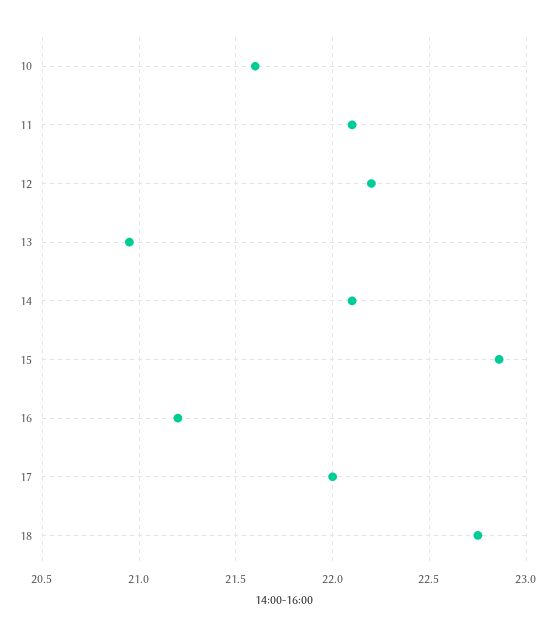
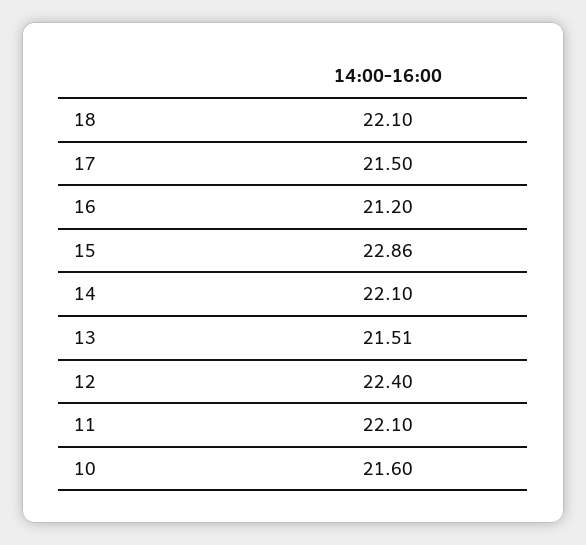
12: 22.2 -> 22.4
13: 20.95 -> 21.51
17: 22 -> 21.5
18: 22.75 -> 22.1

